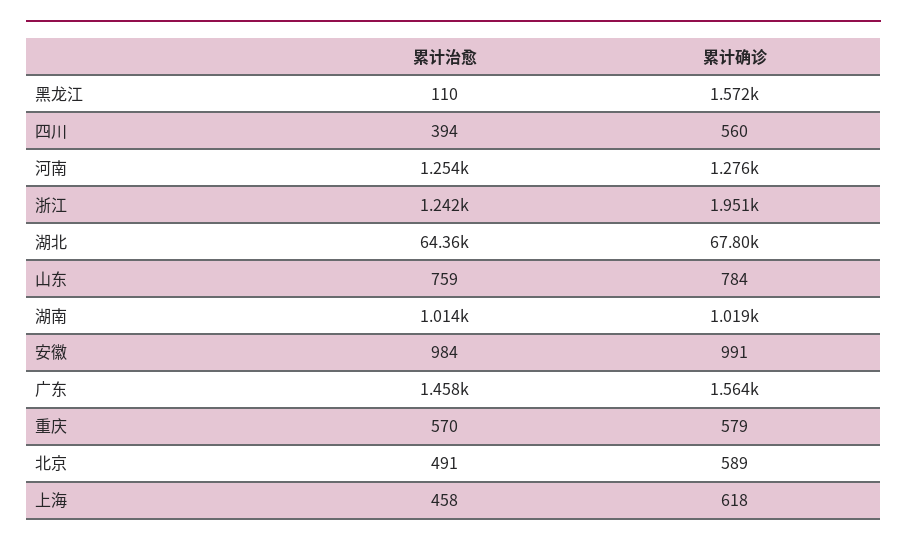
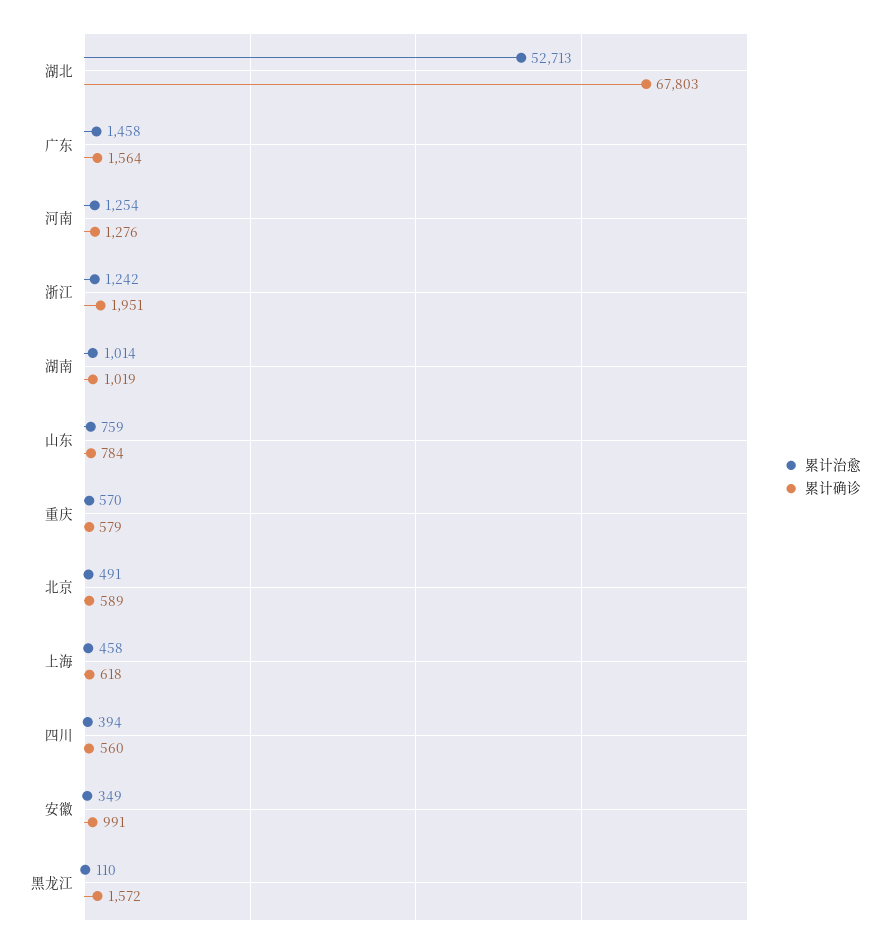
累计治愈, 湖北: 64360 -> 52713
累计治愈, 安徽: 984 -> 349

